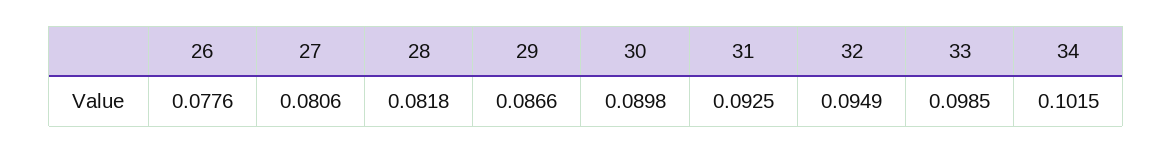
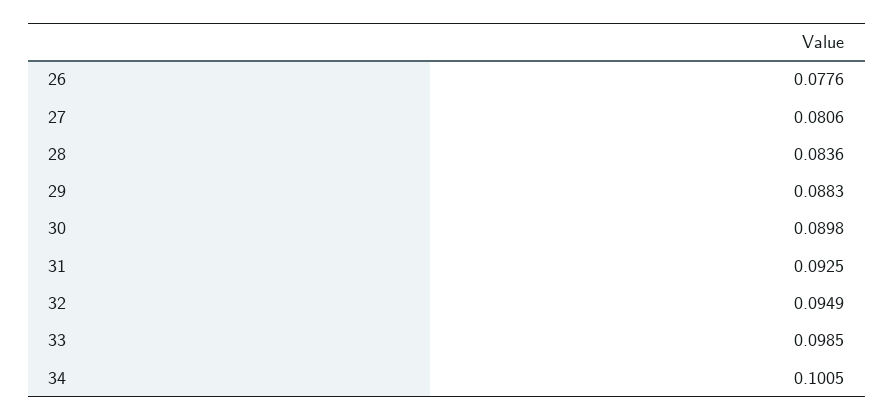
28: 0.0818 -> 0.0836
29: 0.0866 -> 0.0883
34: 0.1015 -> 0.1005

